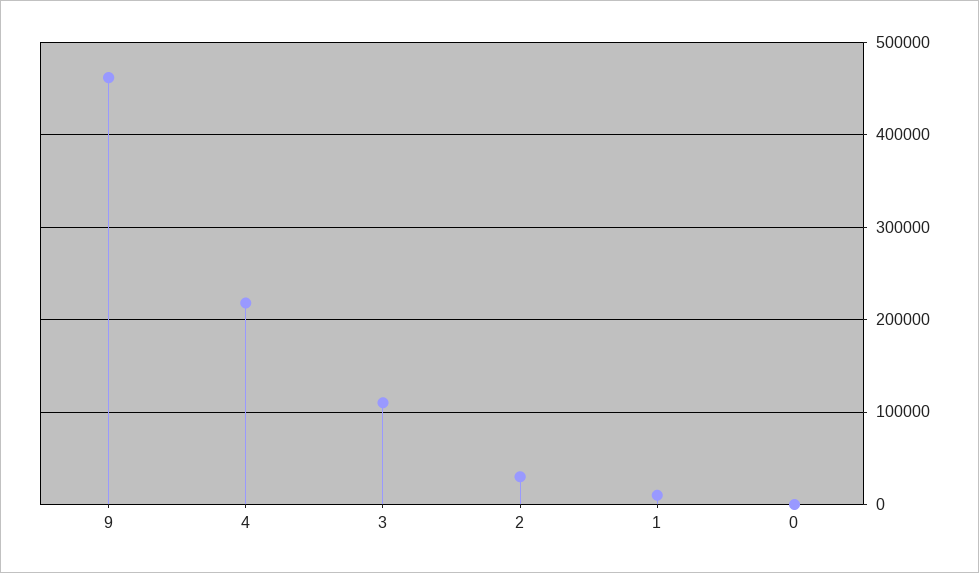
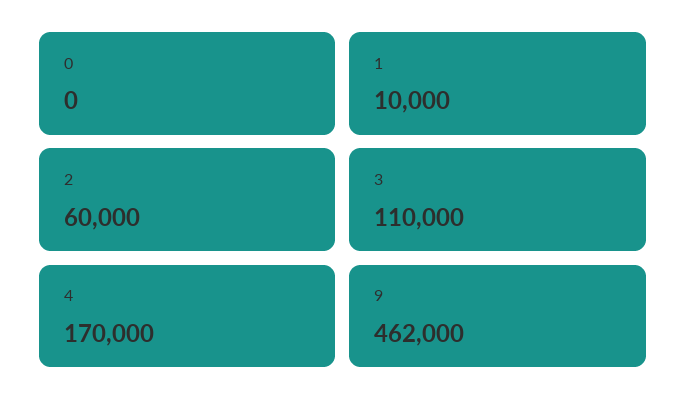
4: 220000 -> 170000
2: 30000 -> 60000

